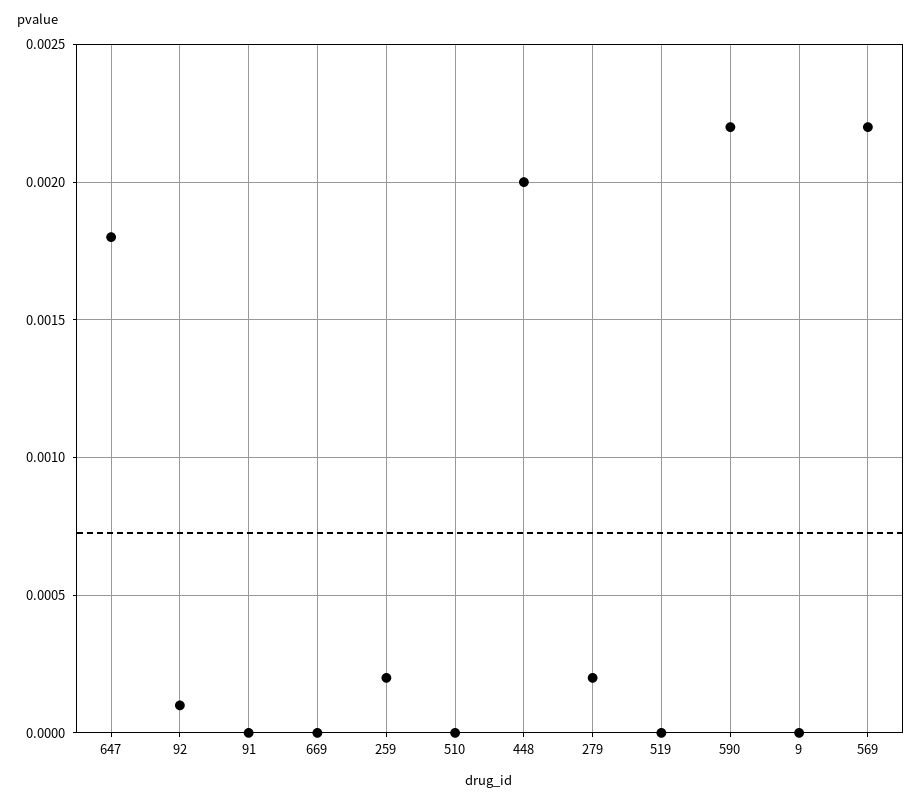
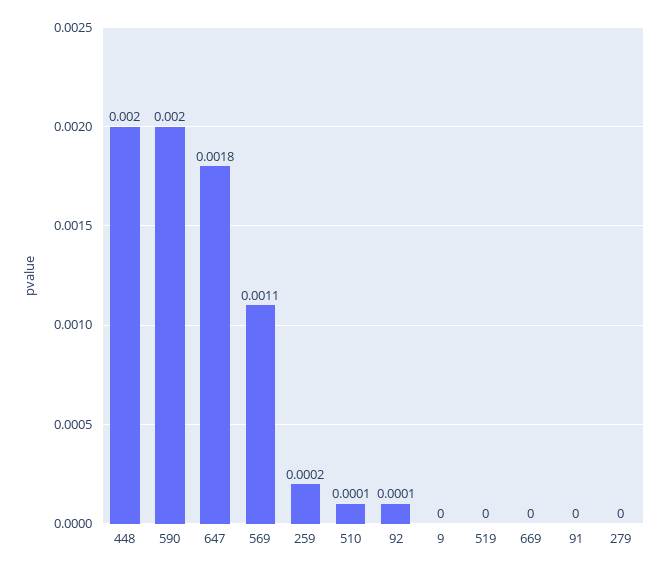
510: 0 -> 0.0001
279: 0.0002 -> 0
590: 0.0022 -> 0.002
569: 0.0022 -> 0.0011

